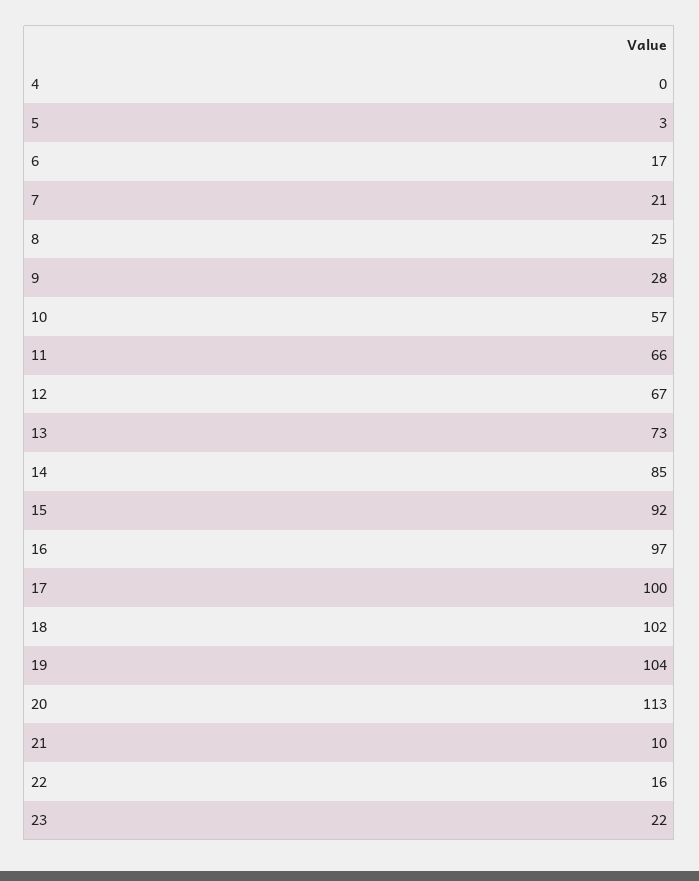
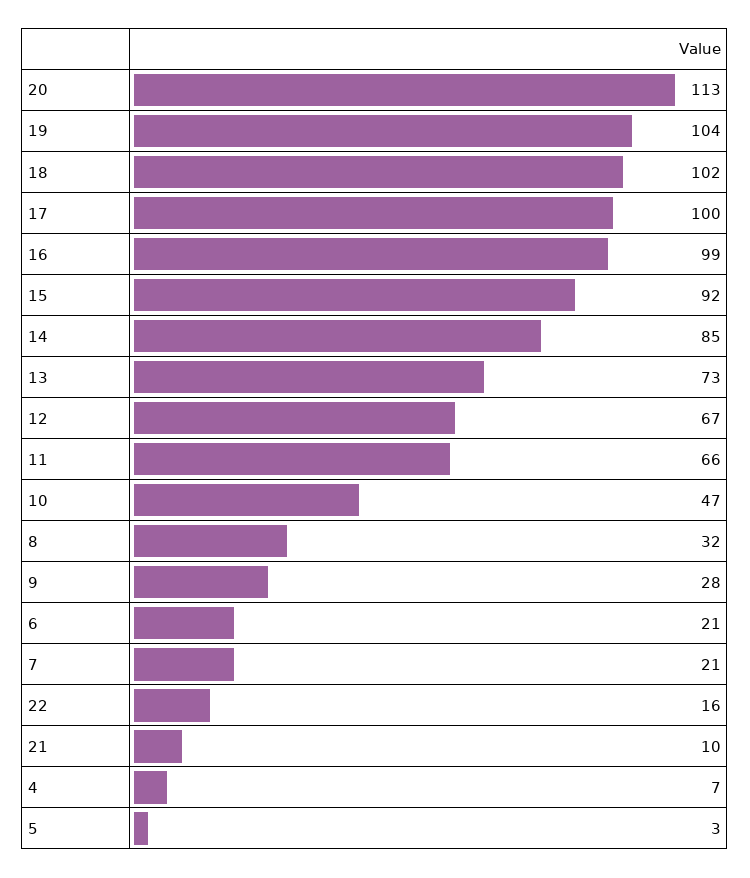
4: 0 -> 7
6: 17 -> 21
8: 25 -> 32
10: 57 -> 47
16: 97 -> 99
23: 22 -> none

